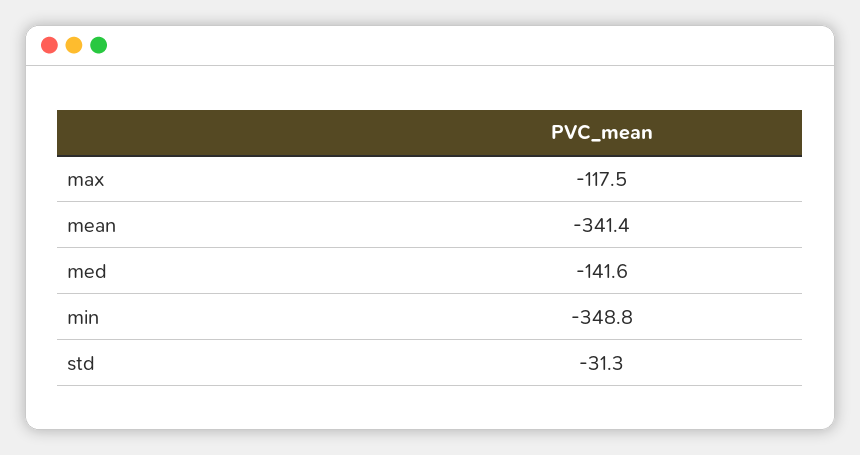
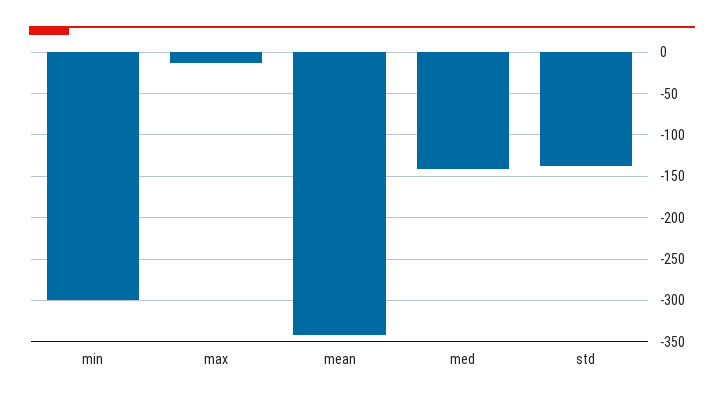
max: -117.5 -> -10
min: -348.8 -> -300
std: -31.3 -> -140

